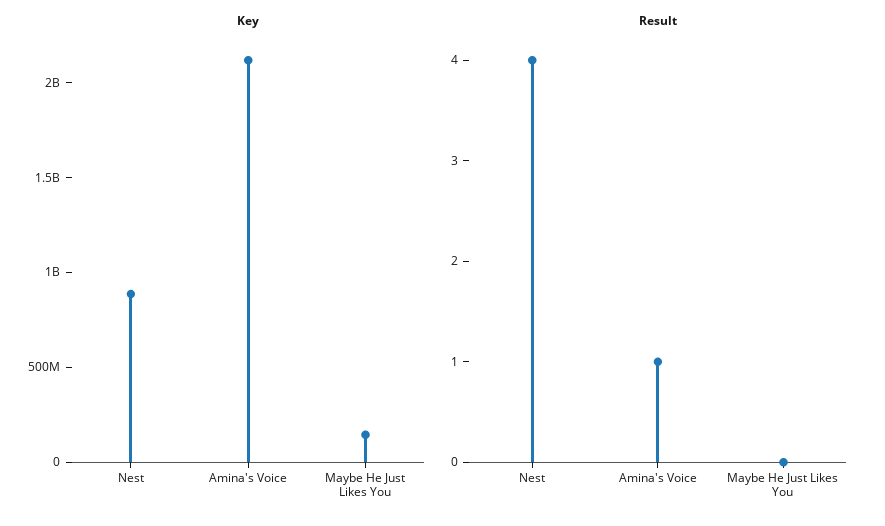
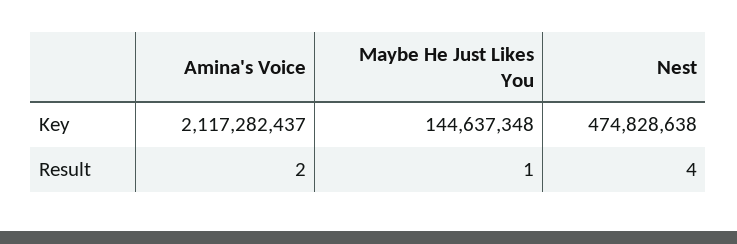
Key, Nest: 900000000 -> 474828638
Result, Amina's Voice: 1 -> 2
Result, Maybe He Just Likes You: 0 -> 1

